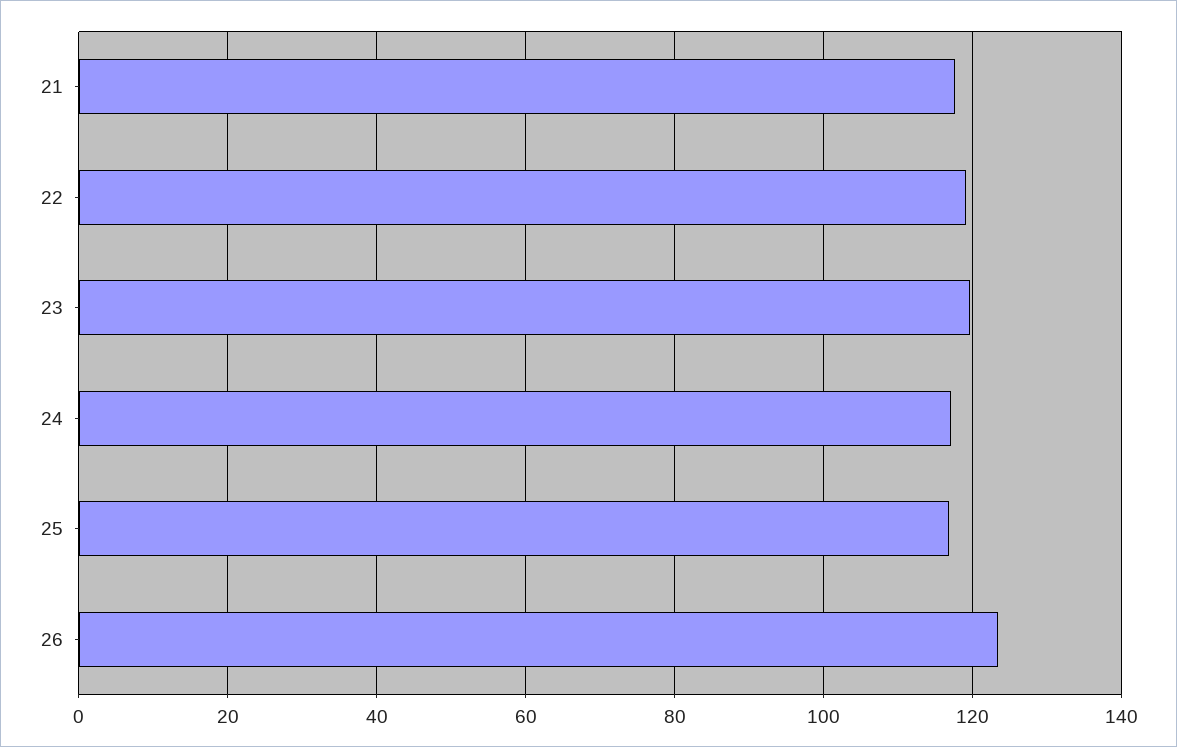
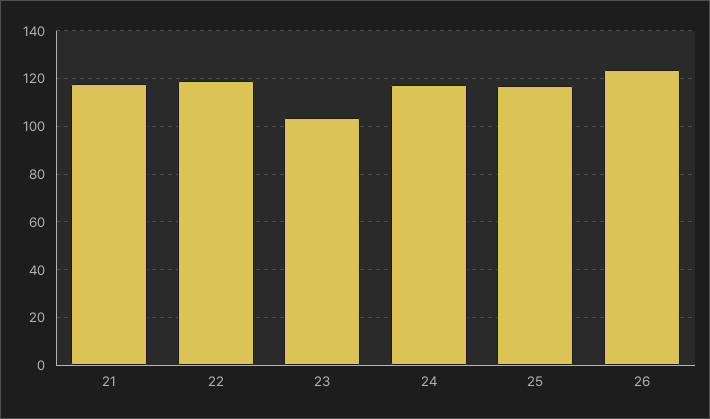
23: 120 -> 105

